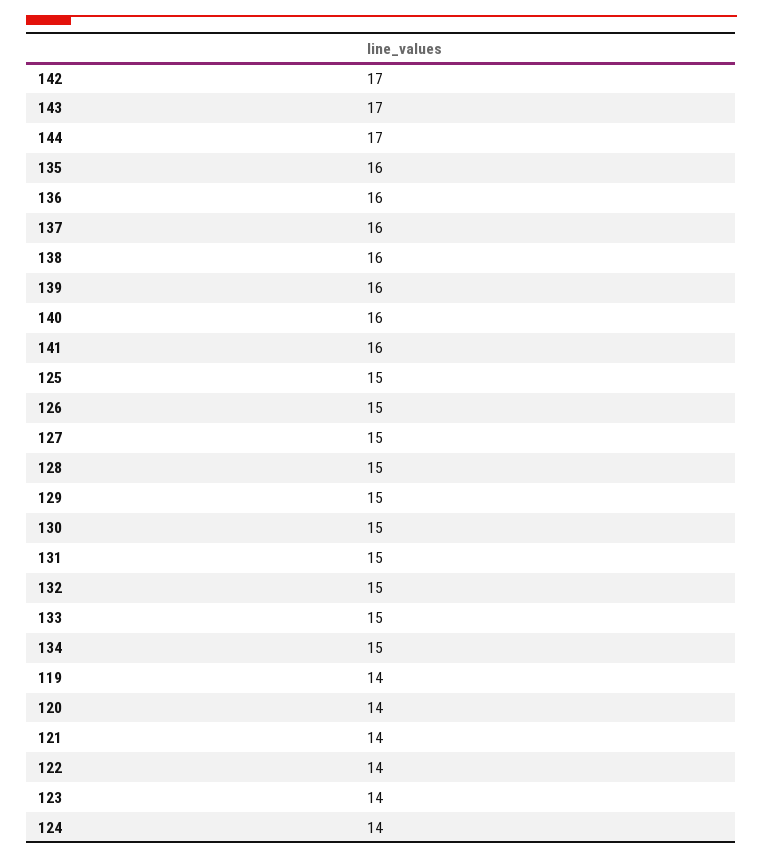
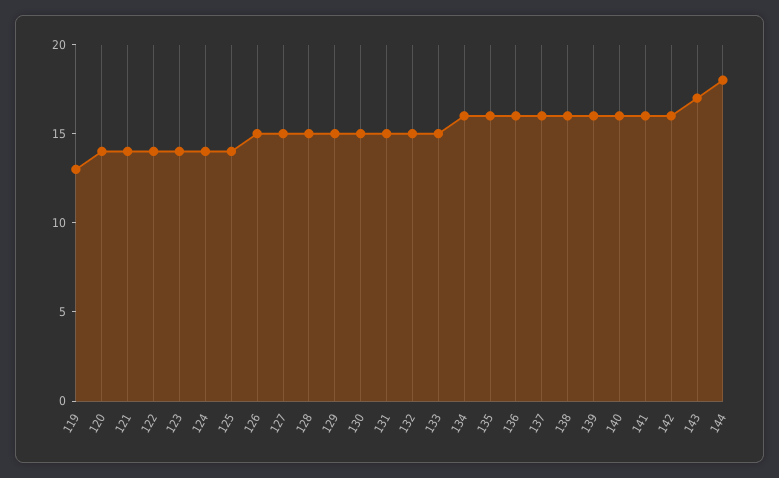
142: 17 -> 16
144: 17 -> 18
125: 15 -> 14
134: 15 -> 16
119: 14 -> 13

